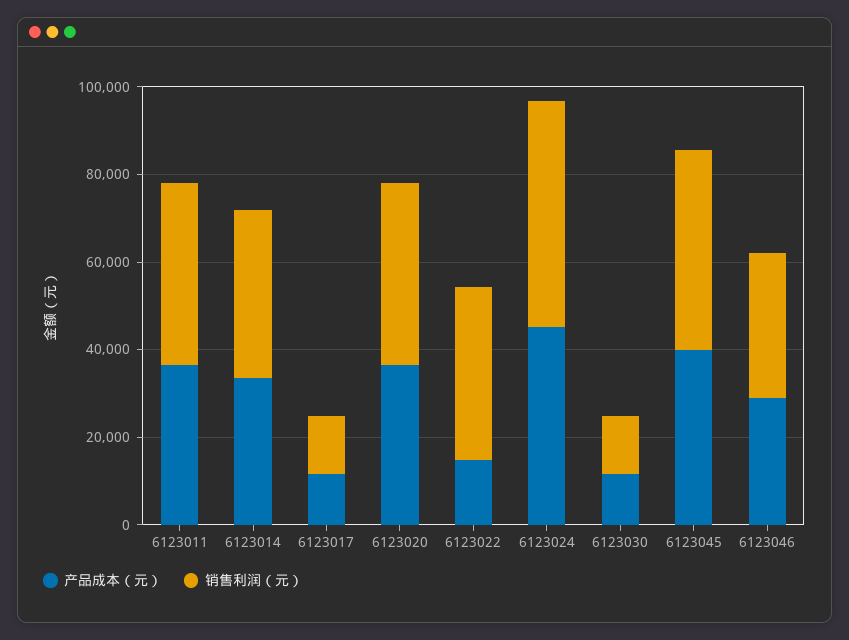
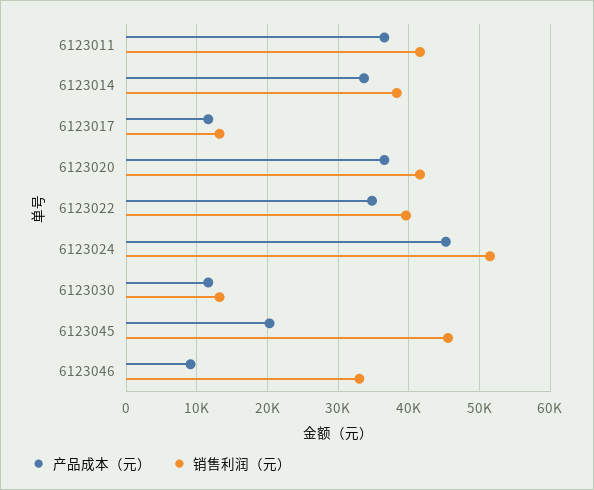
产品成本（元）, 6123022: 15000 -> 35000
产品成本（元）, 6123045: 40000 -> 20000
产品成本（元）, 6123046: 30000 -> 9000

